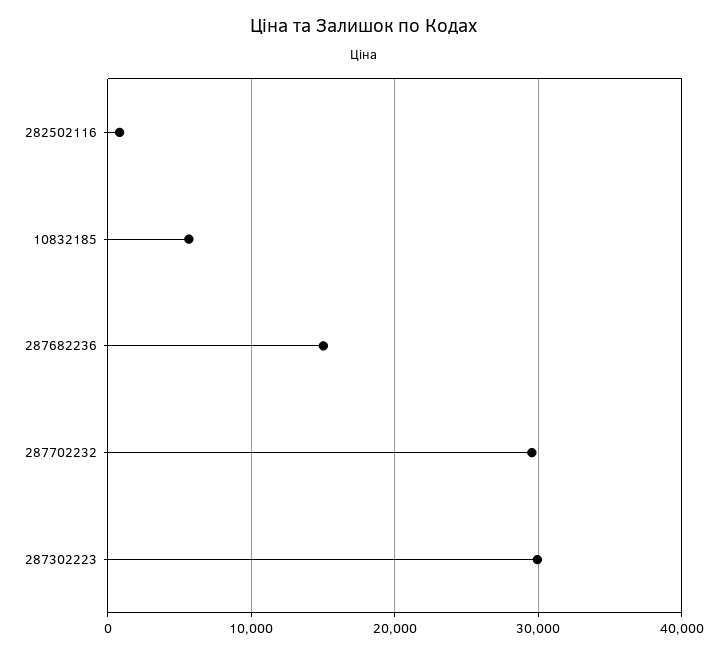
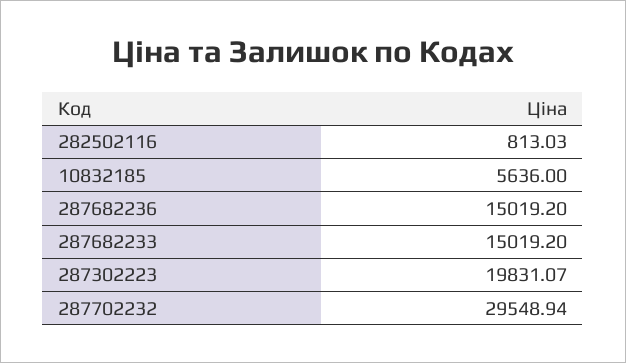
287302223: 30000 -> 19831.07
287682233: none -> 15019.2

